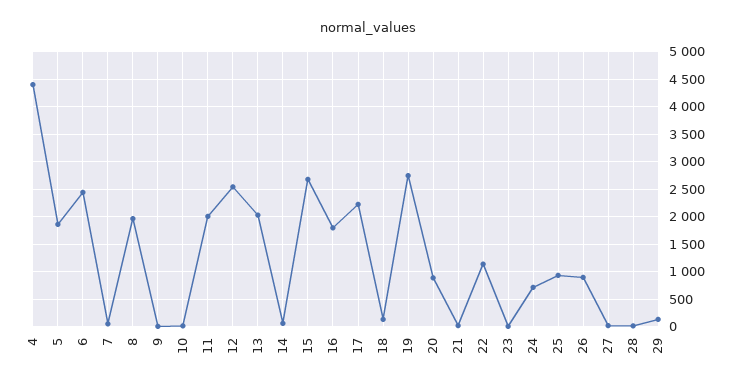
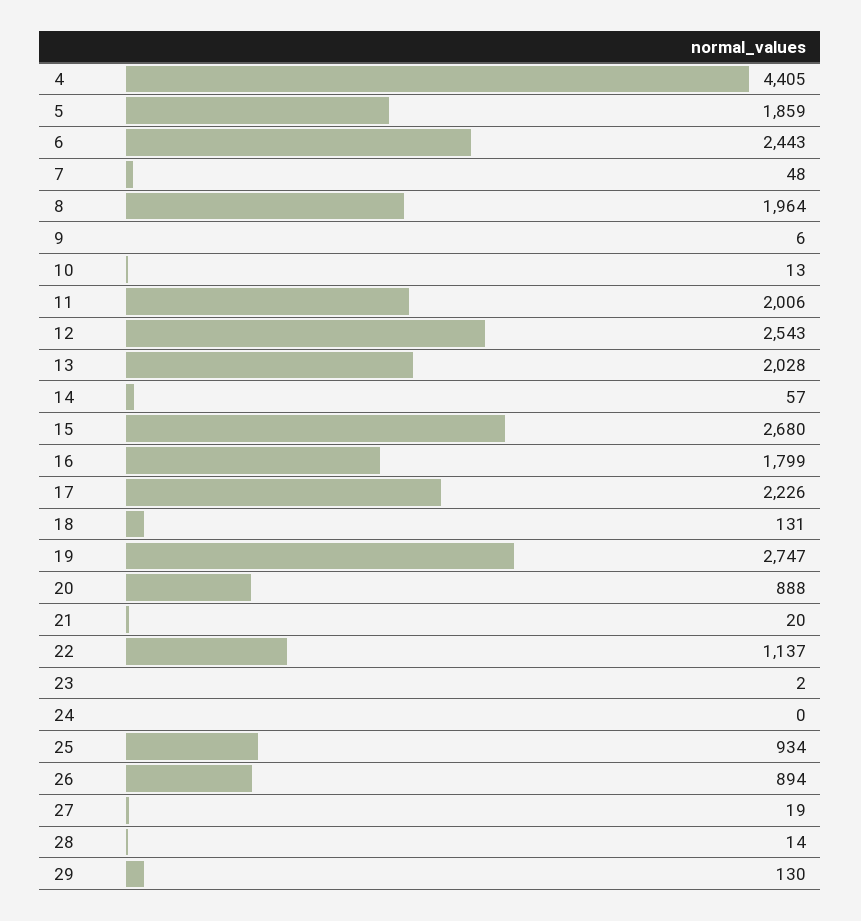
24: 750 -> 0

